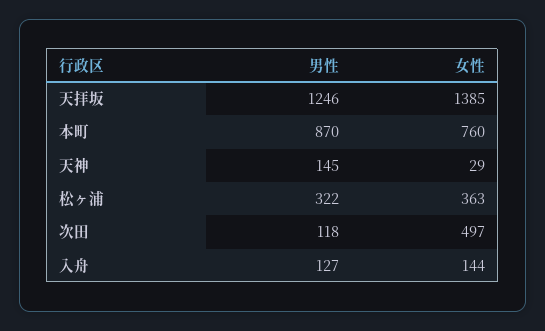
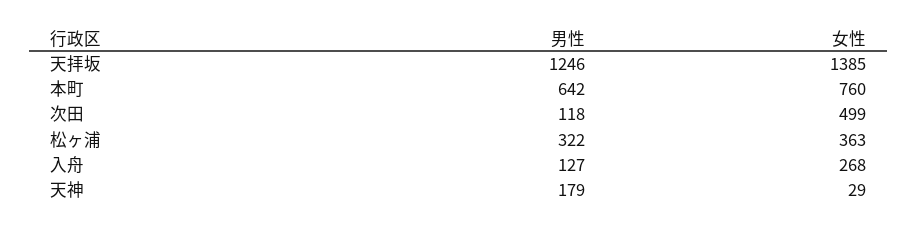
男性, 本町: 870 -> 642
男性, 天神: 145 -> 179
女性, 次田: 497 -> 499
女性, 入舟: 144 -> 268

